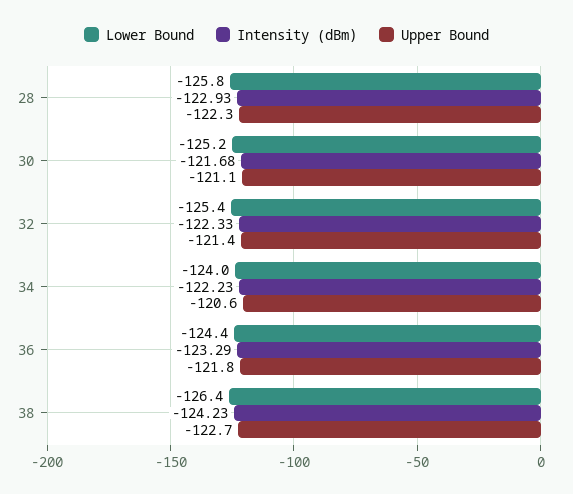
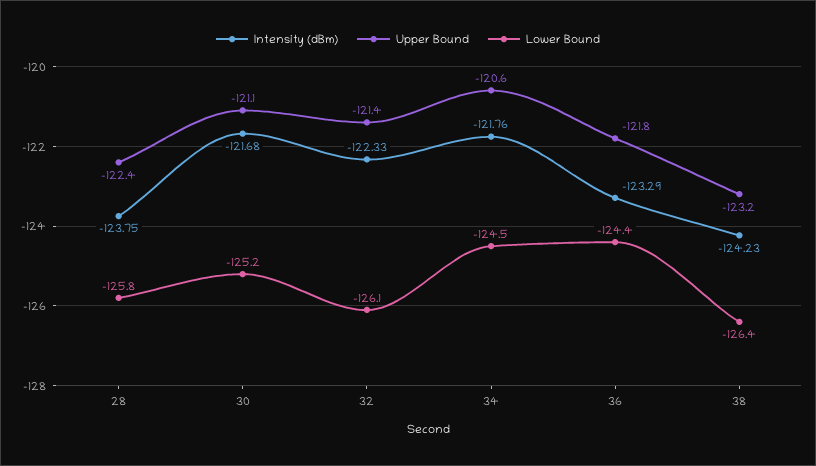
Intensity (dBm), 28: -122.93 -> -123.75
Upper Bound, 28: -122.3 -> -122.4
Lower Bound, 32: -125.4 -> -126.1
Lower Bound, 34: -124 -> -124.5
Intensity (dBm), 34: -122.23 -> -121.76
Upper Bound, 38: -122.7 -> -123.2

